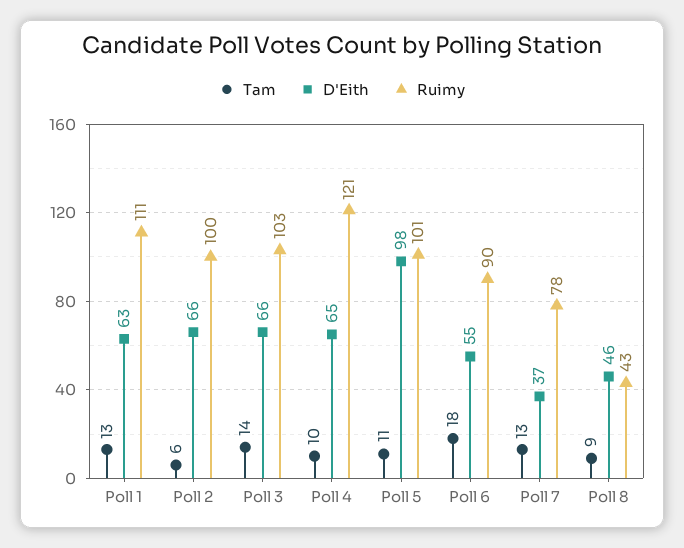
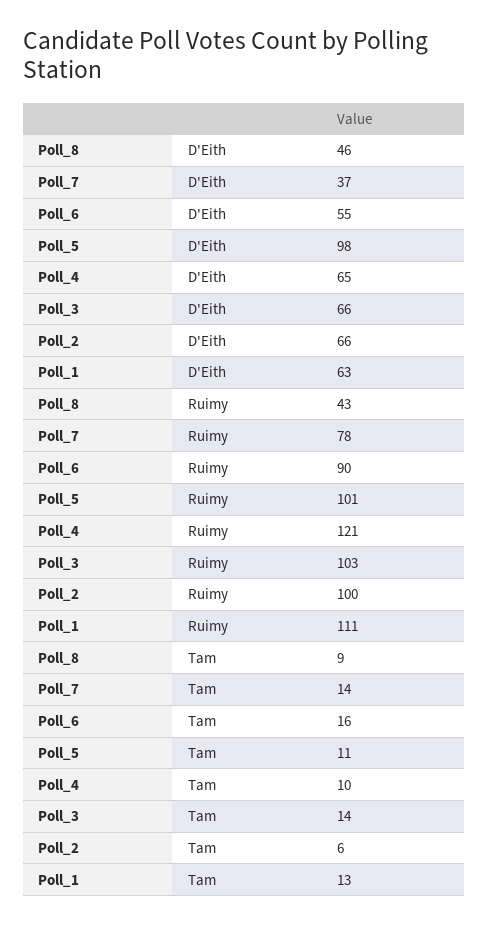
Tam, Poll 6: 18 -> 16
Tam, Poll 7: 13 -> 14

